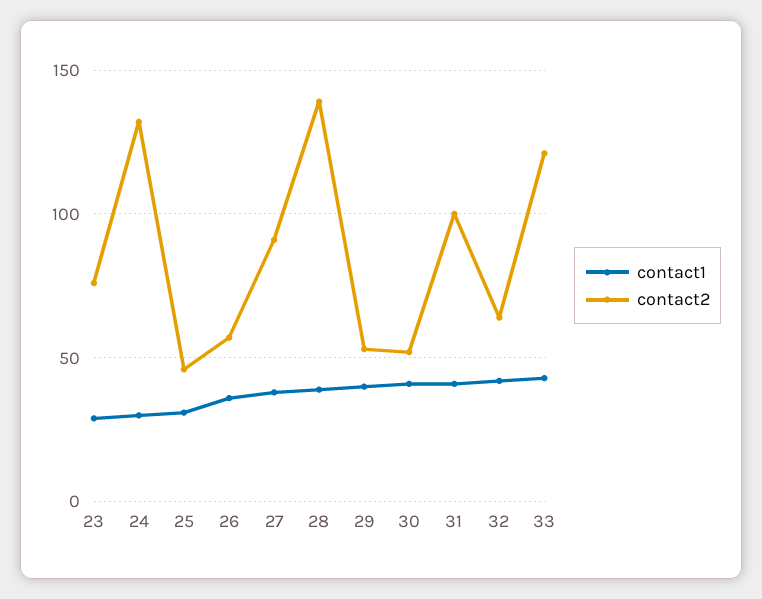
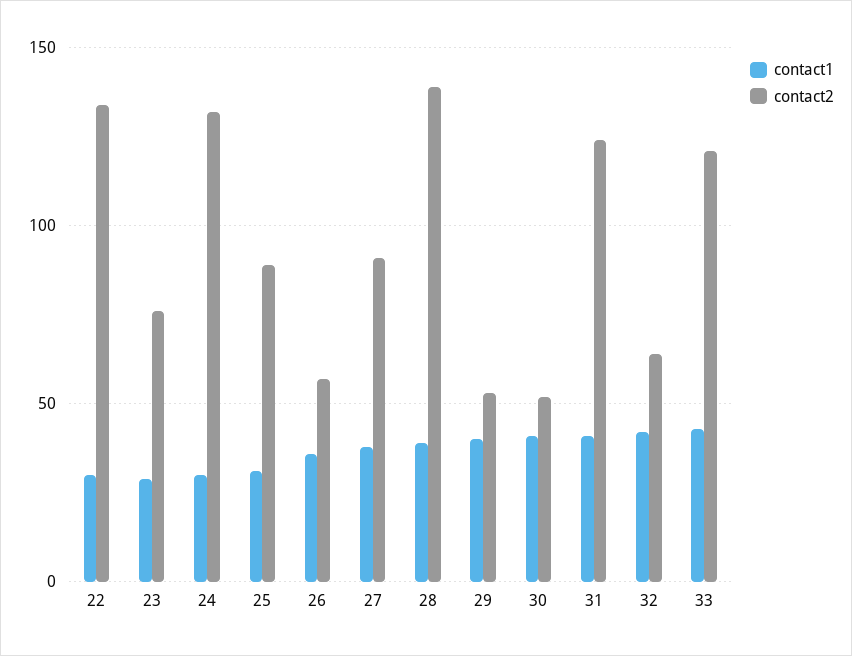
contact2, 25: 45 -> 90
contact2, 31: 100 -> 125
contact1, 22: none -> 30
contact2, 22: none -> 135

